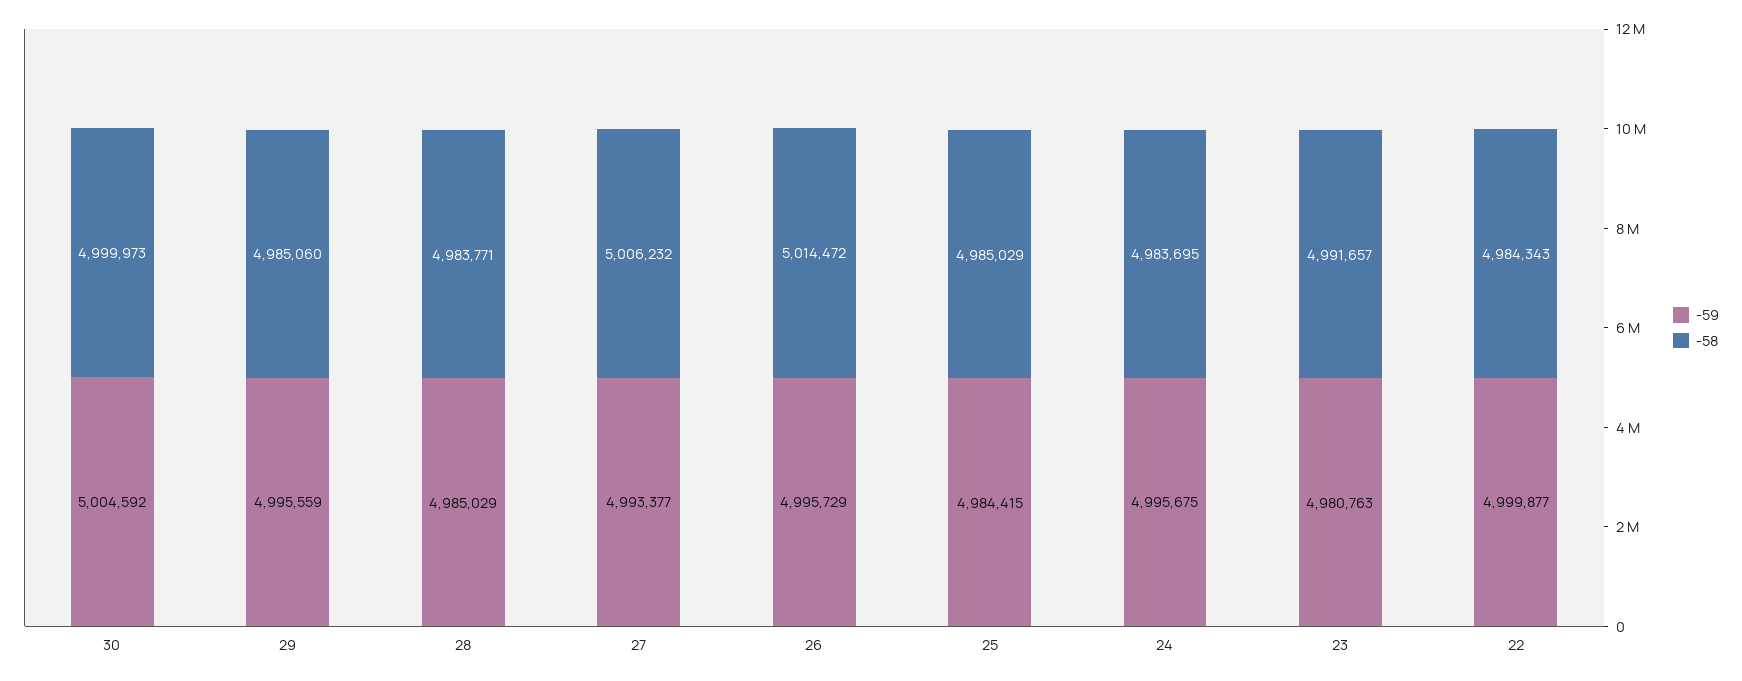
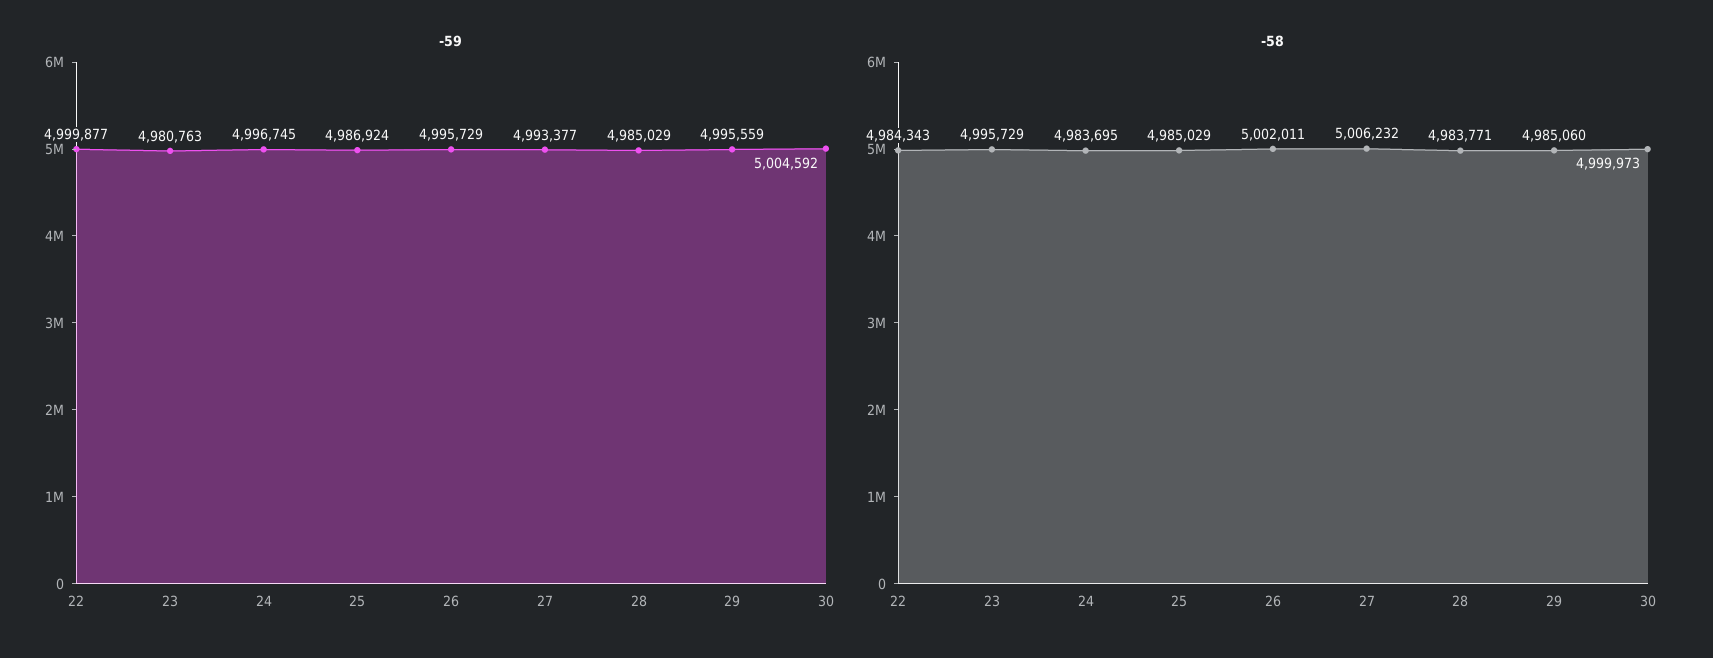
-58, 26: 5014472 -> 5002011
-59, 25: 4984415 -> 4986924
-59, 24: 4995675 -> 4996745
-58, 23: 4991657 -> 4995729

